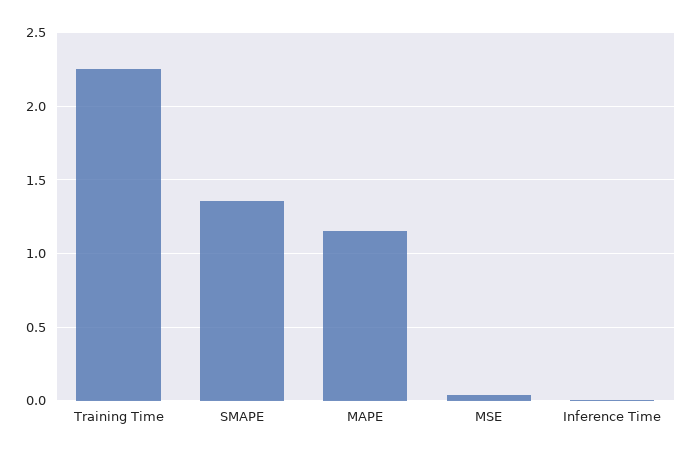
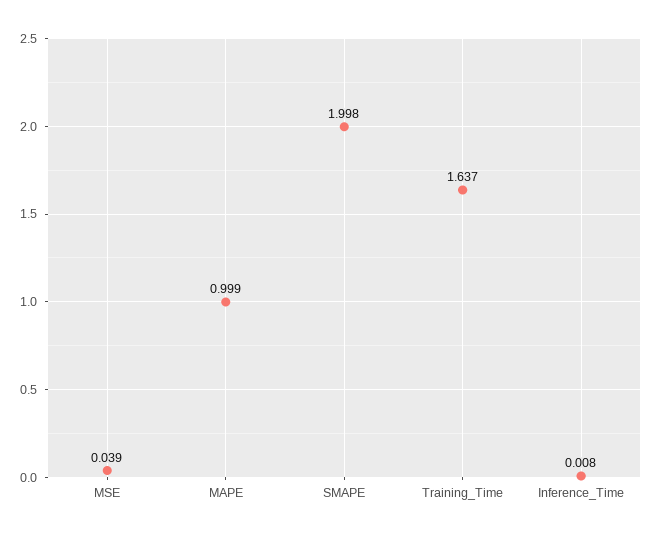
Training Time: 2.25 -> 1.637
SMAPE: 1.35 -> 1.998
MAPE: 1.15 -> 0.999

